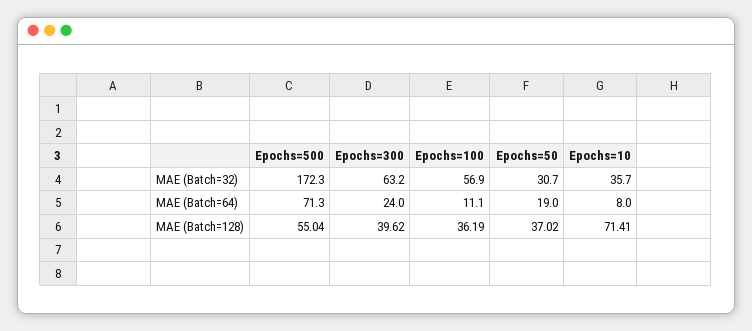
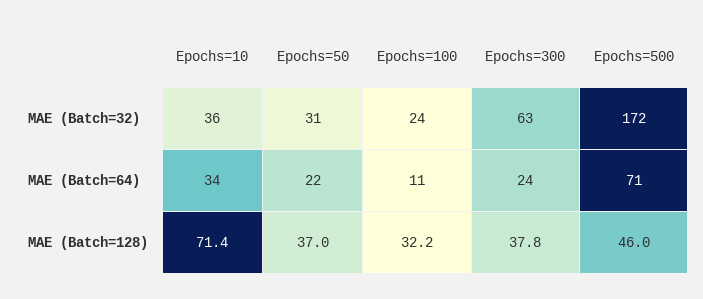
Epochs=100, MAE (Batch=32): 56.9 -> 24
Epochs=50, MAE (Batch=64): 19 -> 22
Epochs=10, MAE (Batch=64): 8 -> 34
Epochs=500, MAE (Batch=128): 55.04 -> 46
Epochs=300, MAE (Batch=128): 39.62 -> 37.8
Epochs=100, MAE (Batch=128): 36.19 -> 32.2

